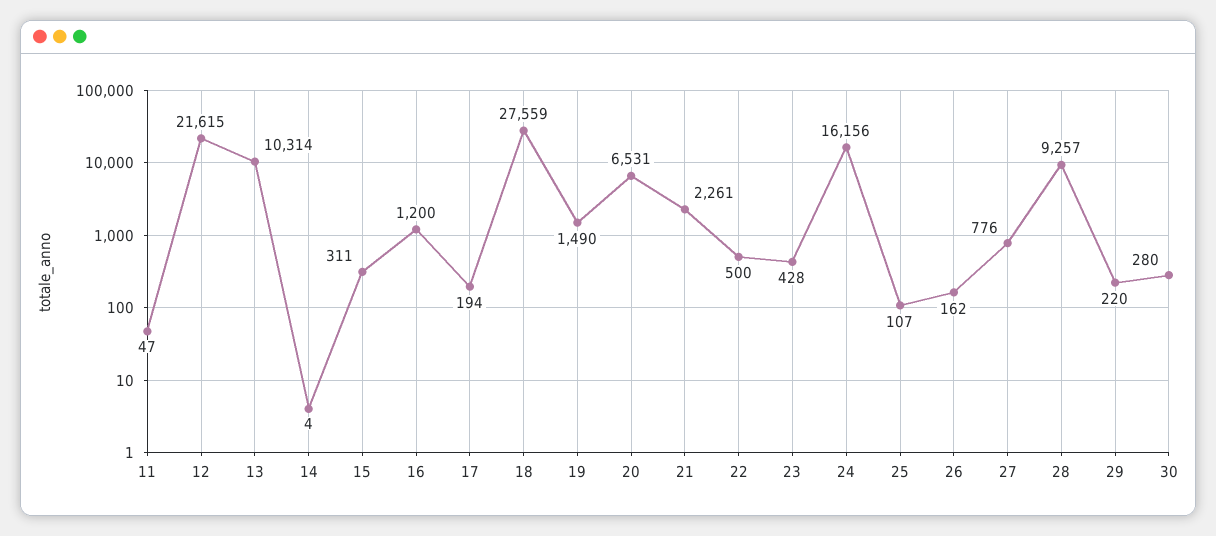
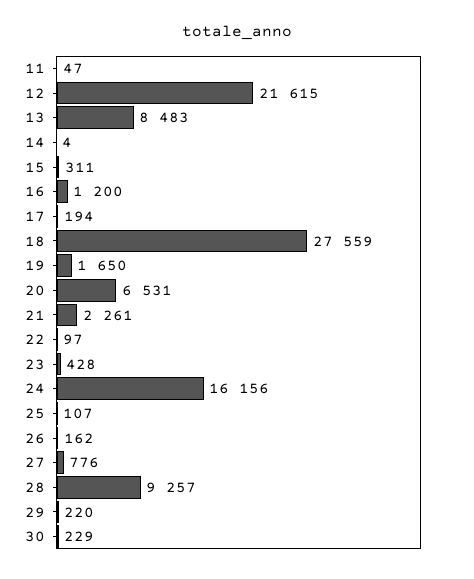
13: 10314 -> 8483
19: 1490 -> 1650
22: 500 -> 97
30: 280 -> 229

